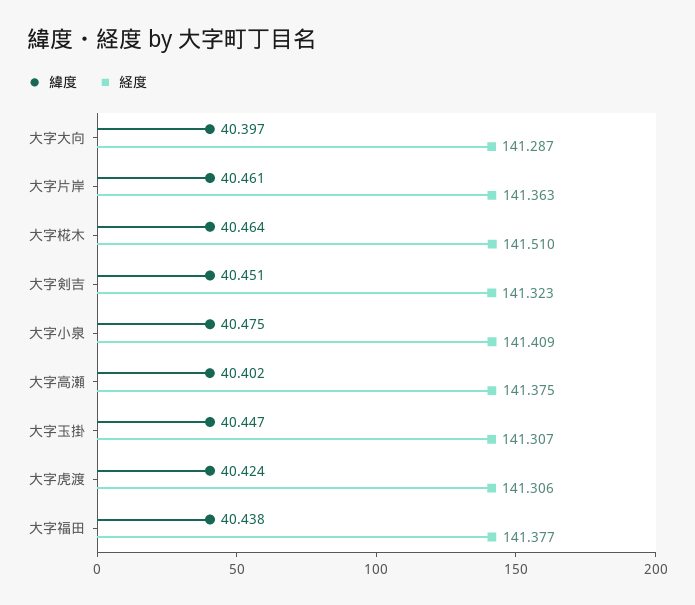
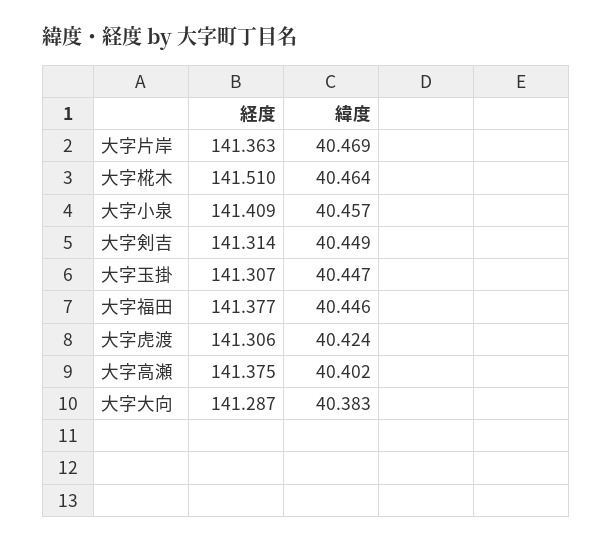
緯度, 大字大向: 40.397 -> 40.383
緯度, 大字片岸: 40.461 -> 40.469
緯度, 大字剣吉: 40.451 -> 40.449
経度, 大字剣吉: 141.323 -> 141.314
緯度, 大字小泉: 40.475 -> 40.457
緯度, 大字福田: 40.438 -> 40.446

